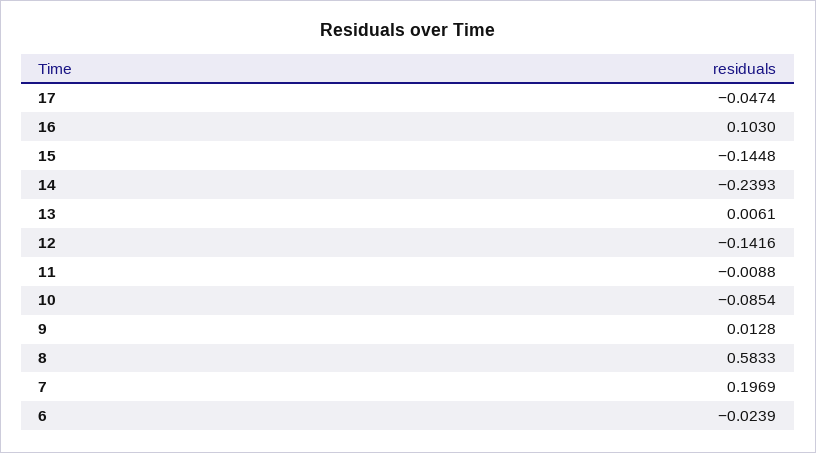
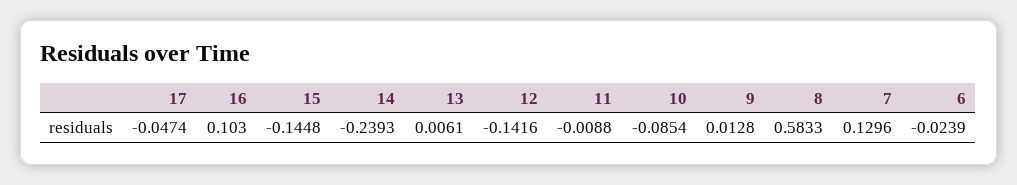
7: 0.1969 -> 0.1296

